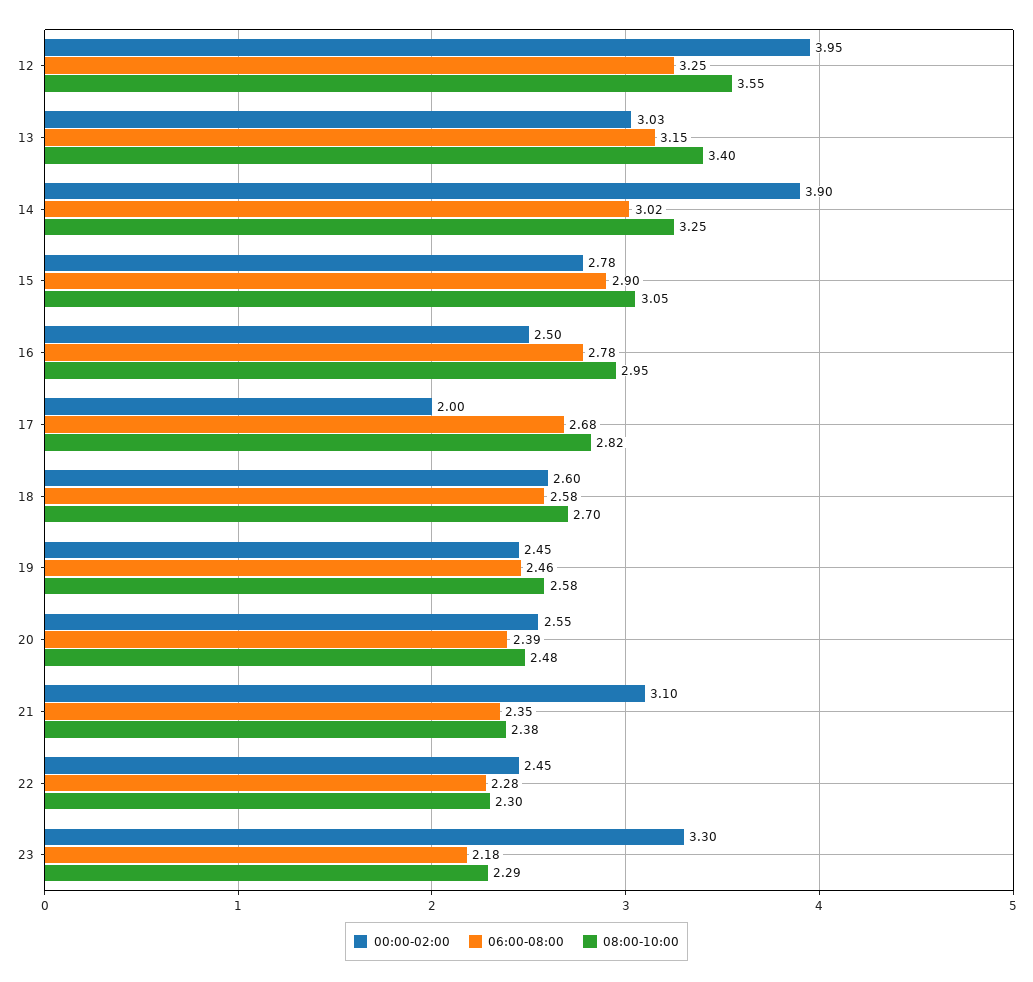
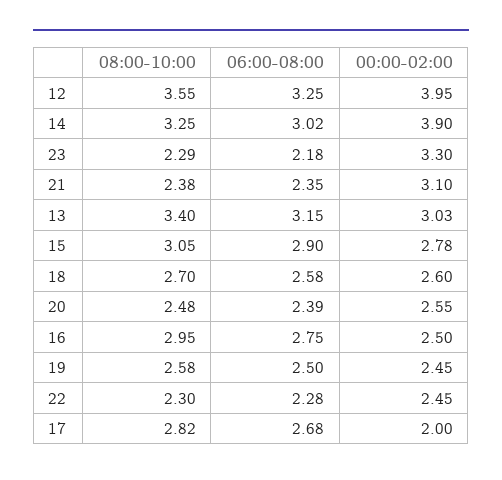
06:00-08:00, 16: 2.78 -> 2.75
06:00-08:00, 19: 2.46 -> 2.5

